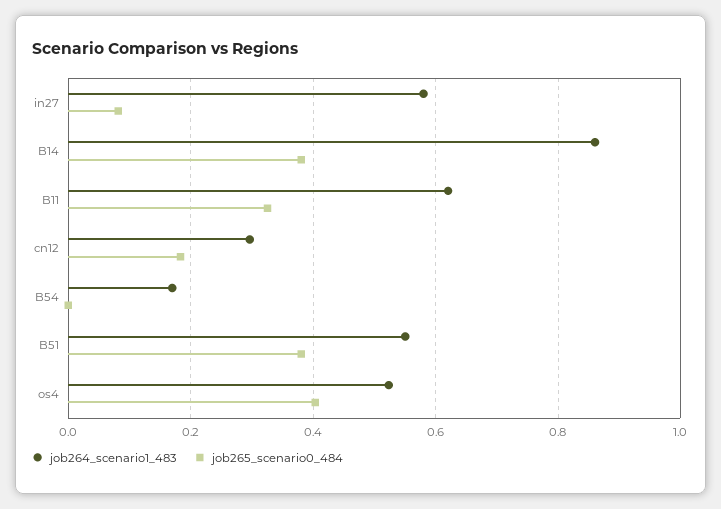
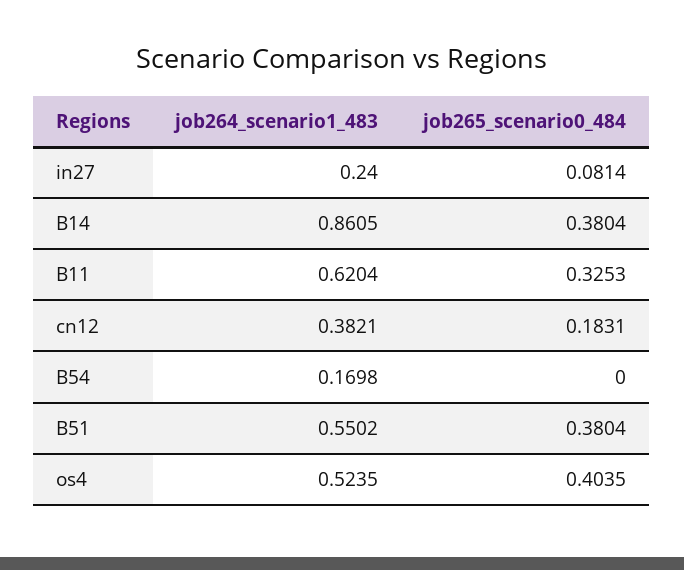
job264_scenario1_483, in27: 0.58 -> 0.24
job264_scenario1_483, cn12: 0.3 -> 0.3821

